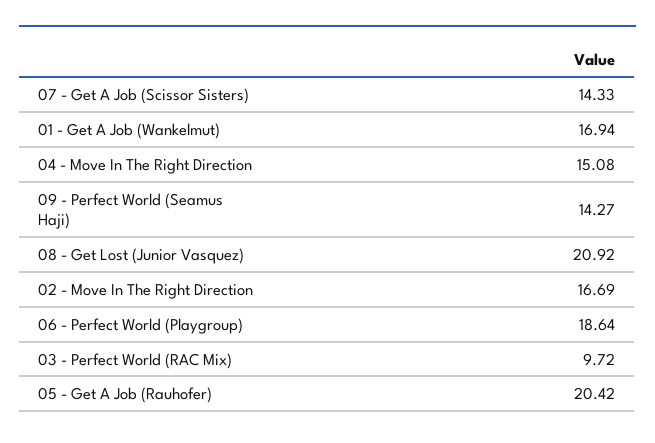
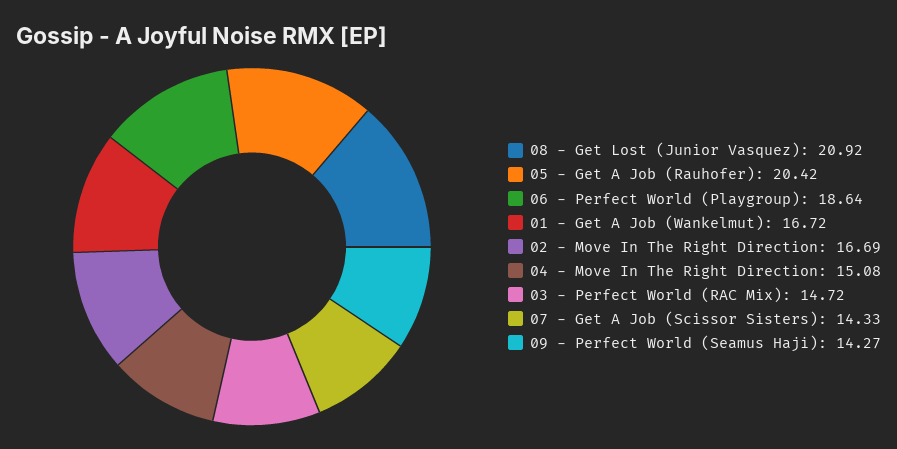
01 - Get A Job (Wankelmut): 16.94 -> 16.72
03 - Perfect World (RAC Mix): 9.72 -> 14.72

